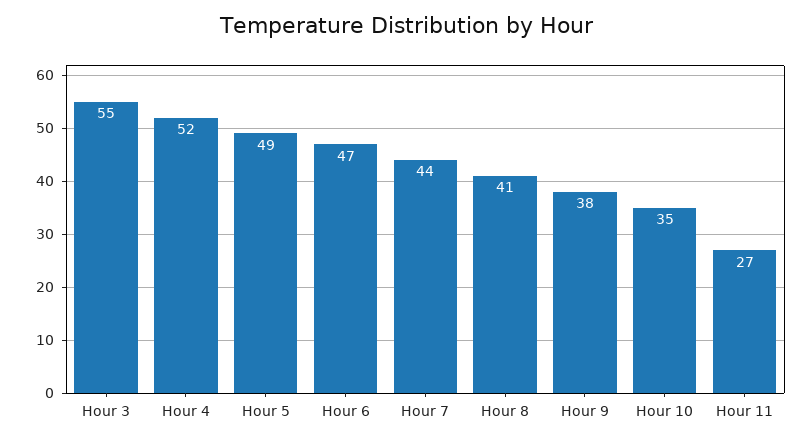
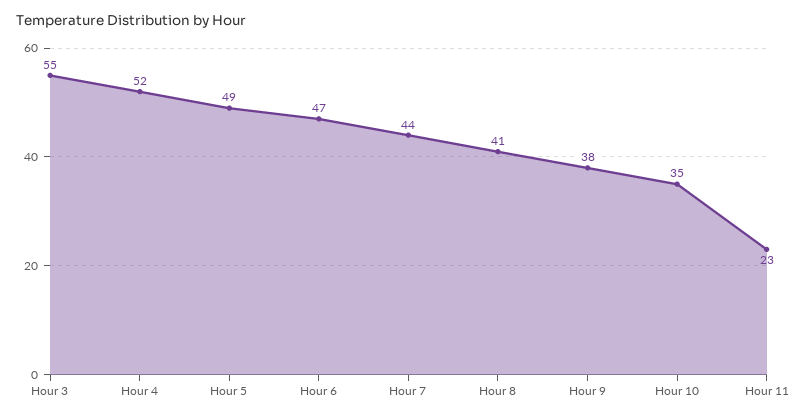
Hour 11: 27 -> 23

